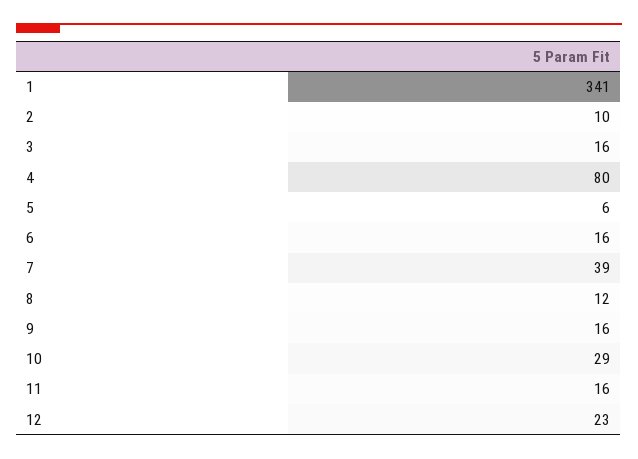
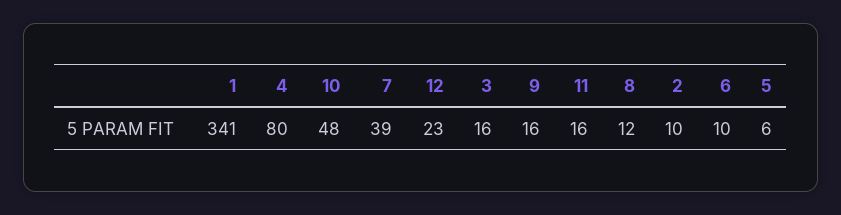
6: 16 -> 10
10: 29 -> 48

